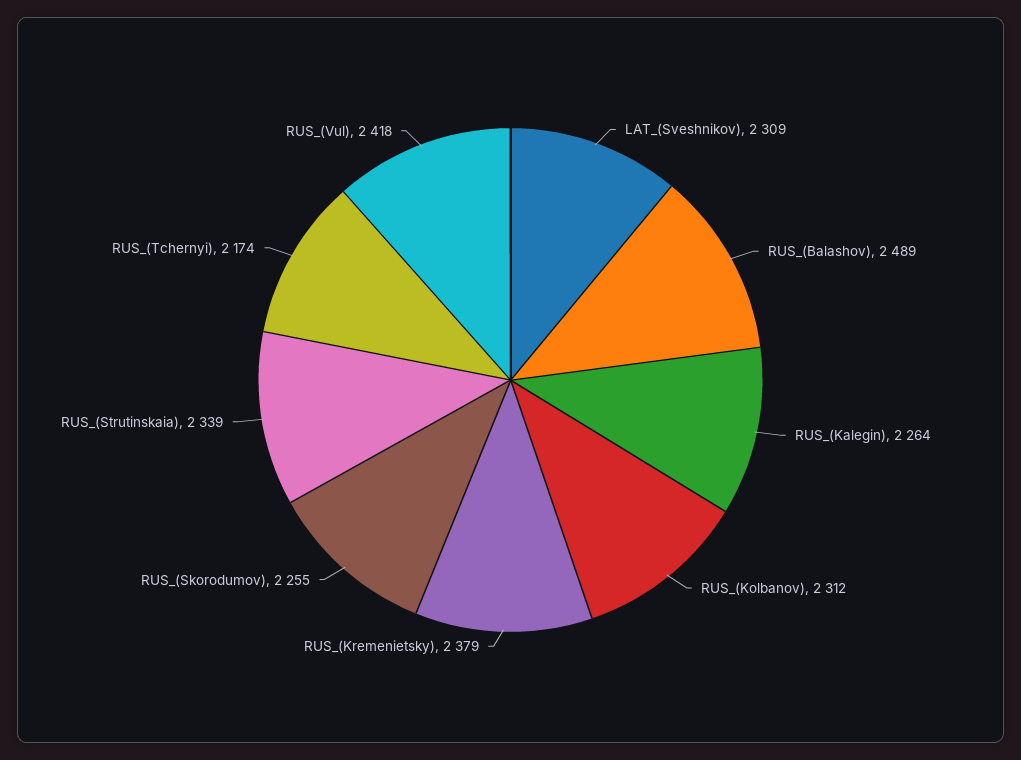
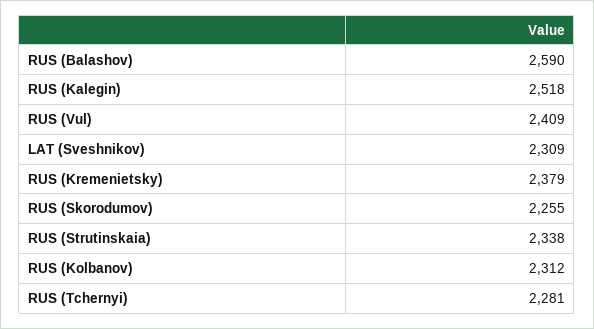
RUS_(Balashov): 2489 -> 2590
RUS_(Kalegin): 2264 -> 2518
RUS_(Strutinskaia): 2339 -> 2338
RUS_(Tchernyi): 2174 -> 2281
RUS_(Vul): 2418 -> 2409

